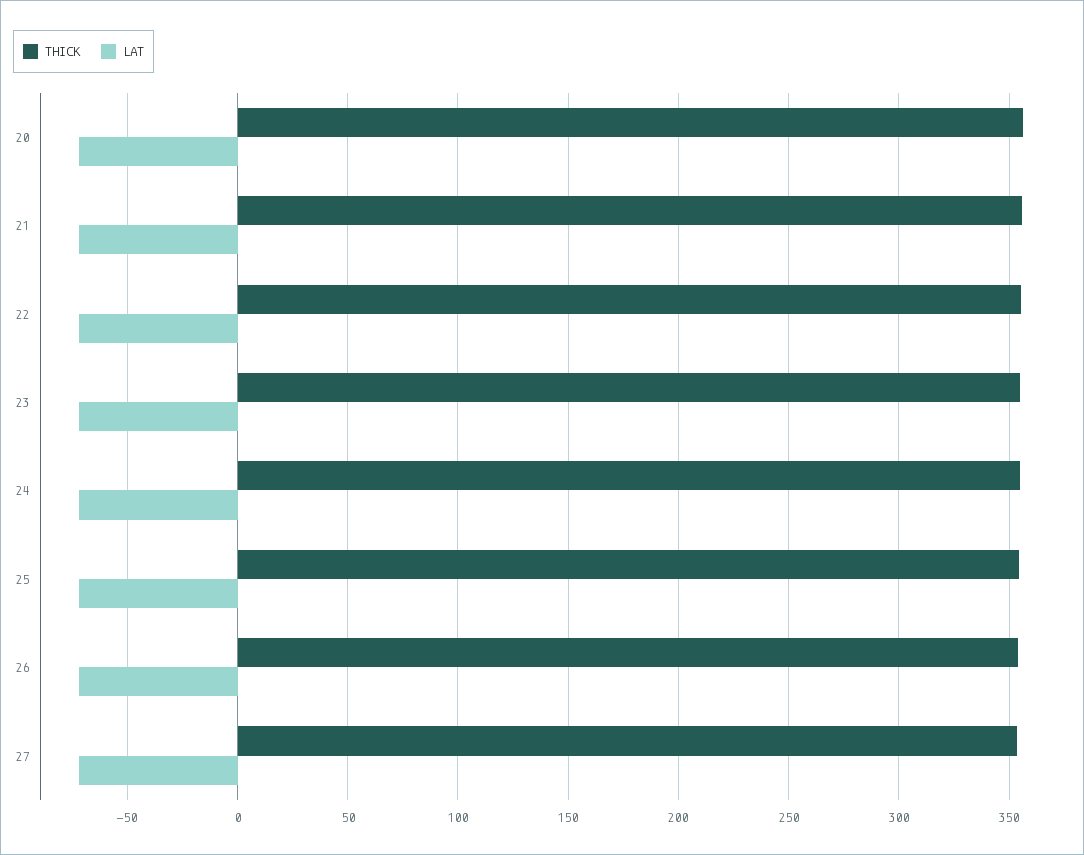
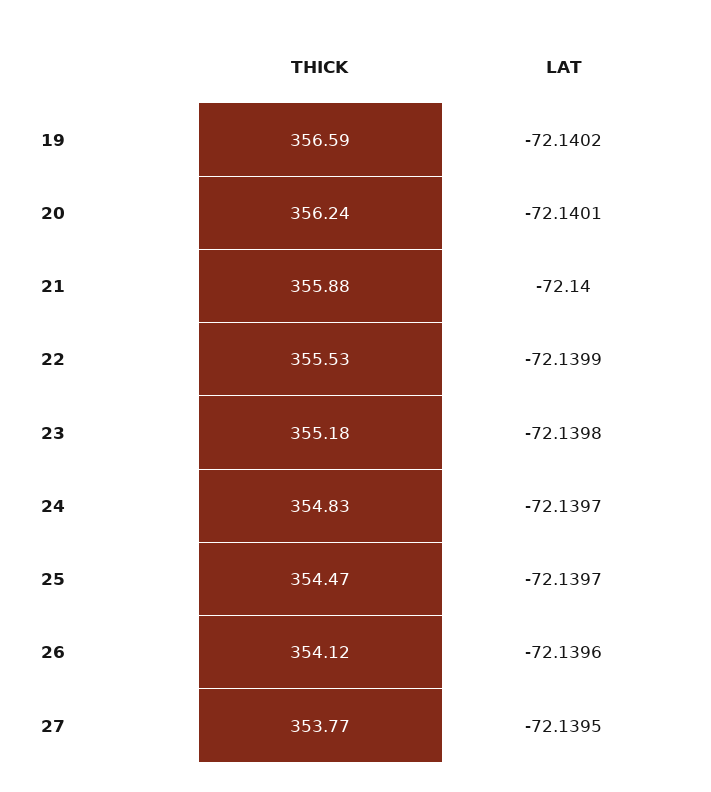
THICK, 19: none -> 356.59
LAT, 19: none -> -72.1402

